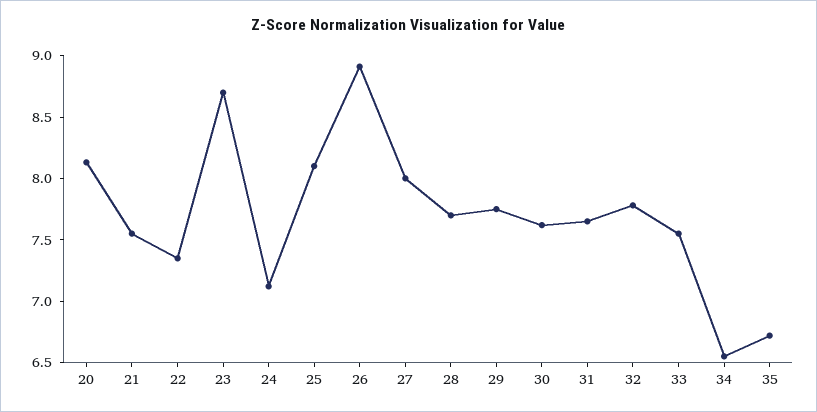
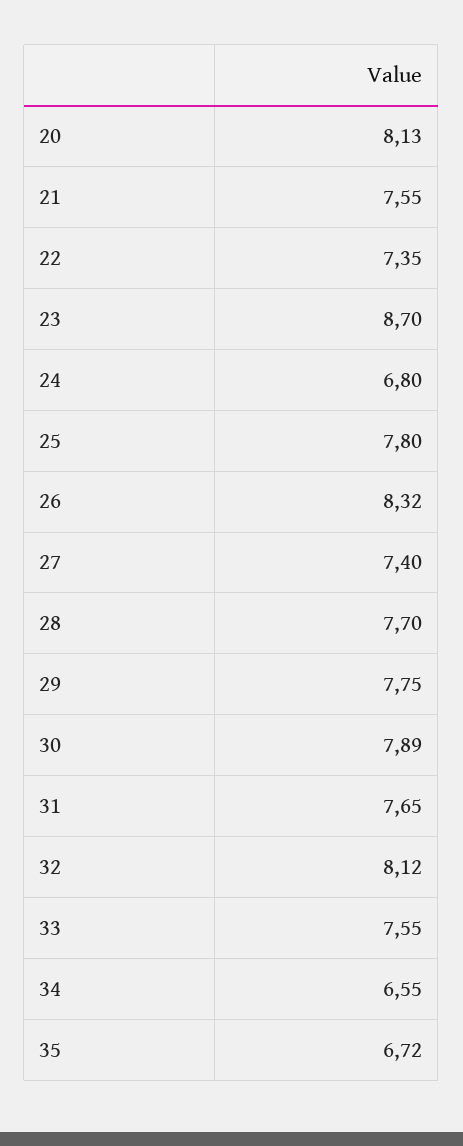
24: 7.1 -> 6.8
25: 8.1 -> 7.8
26: 8.9 -> 8.32
27: 8 -> 7.4
30: 7.6 -> 7.89
32: 7.8 -> 8.12

